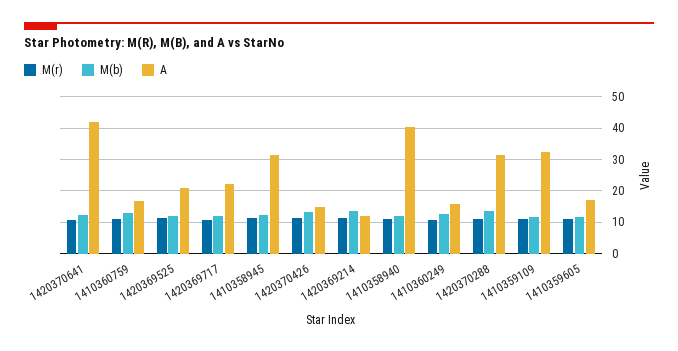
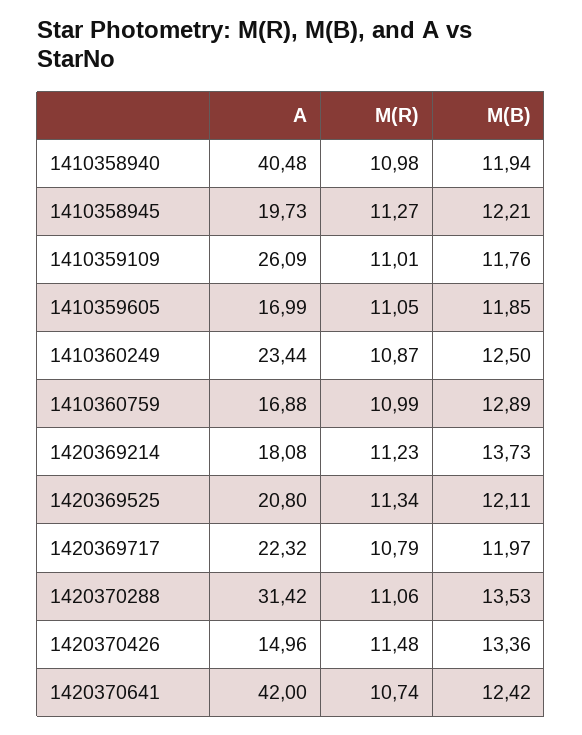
A, 1410358945: 32 -> 19.73
A, 1420369214: 12 -> 18.08
A, 1410360249: 16 -> 23.44
A, 1410359109: 32 -> 26.09

